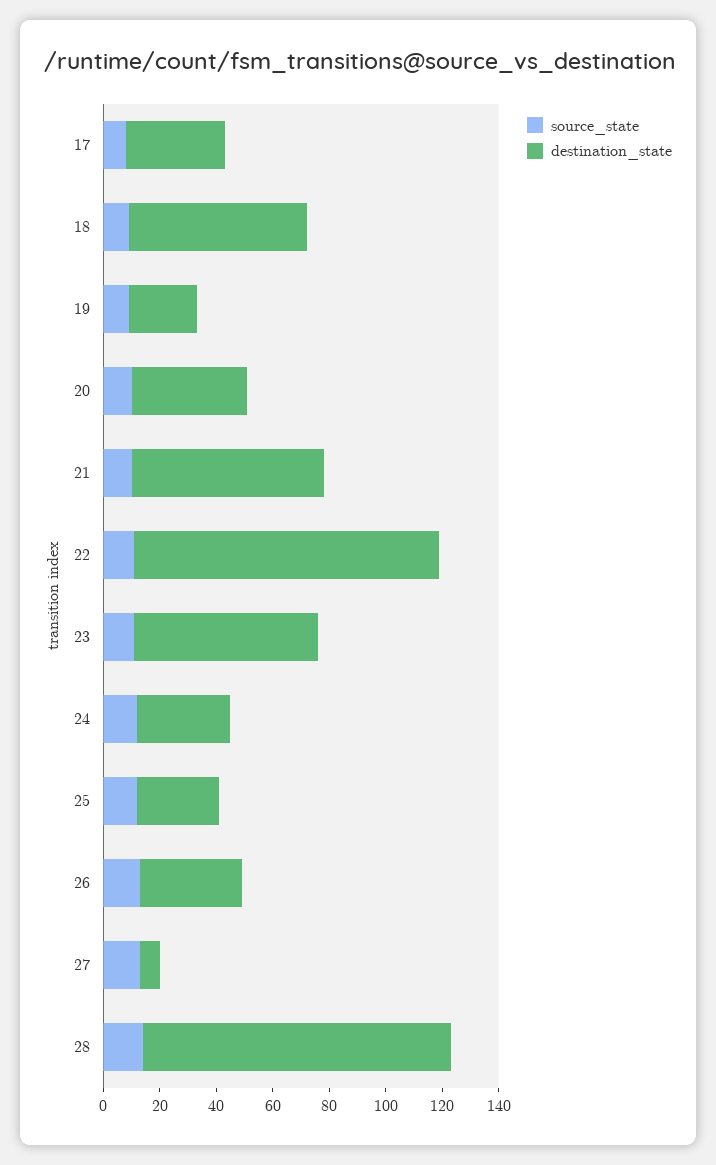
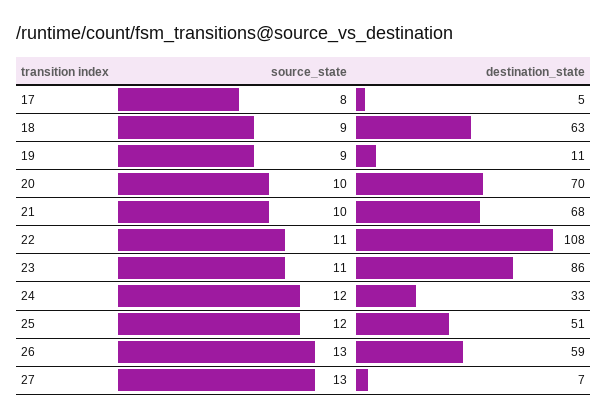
destination_state, 17: 35 -> 5
destination_state, 19: 25 -> 11
destination_state, 20: 40 -> 70
destination_state, 23: 65 -> 86
destination_state, 25: 30 -> 51
destination_state, 26: 35 -> 59
source_state, 28: 15 -> none
destination_state, 28: 110 -> none

